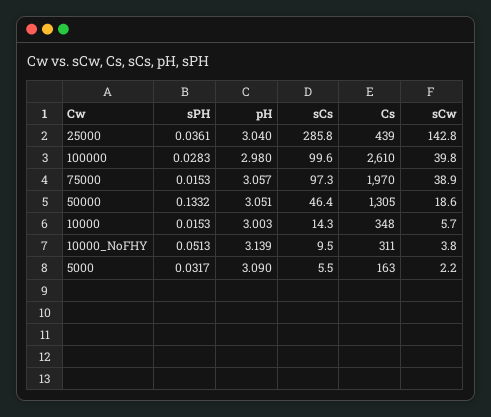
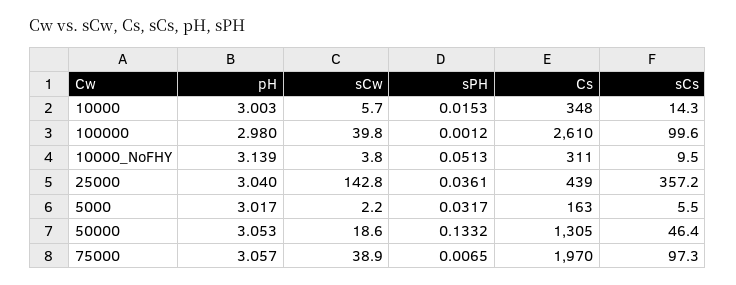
sCs, 25000: 285.8 -> 357.2
sPH, 100000: 0.0283 -> 0.0012
sPH, 75000: 0.0153 -> 0.0065
pH, 50000: 3.051 -> 3.053
pH, 5000: 3.09 -> 3.017

